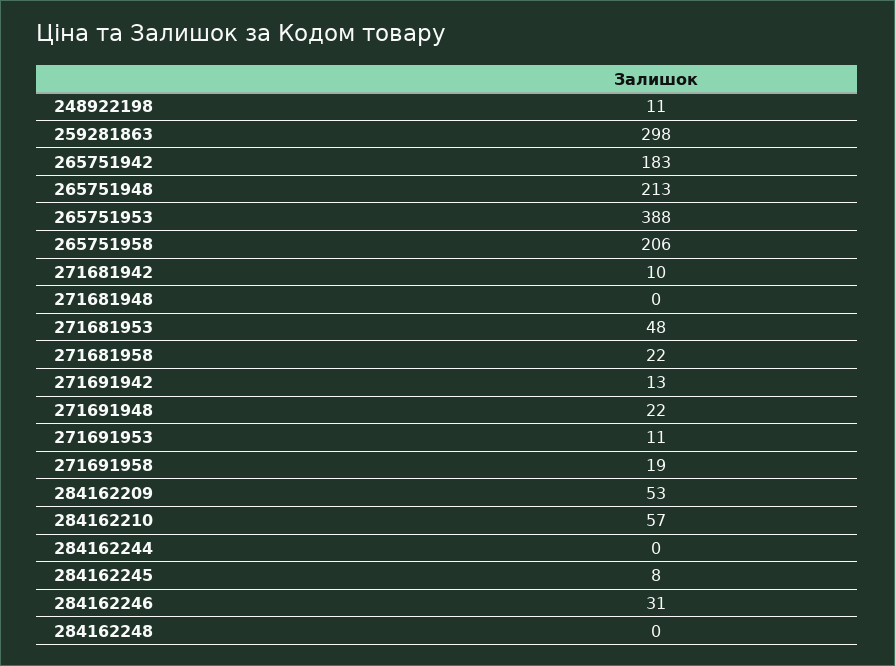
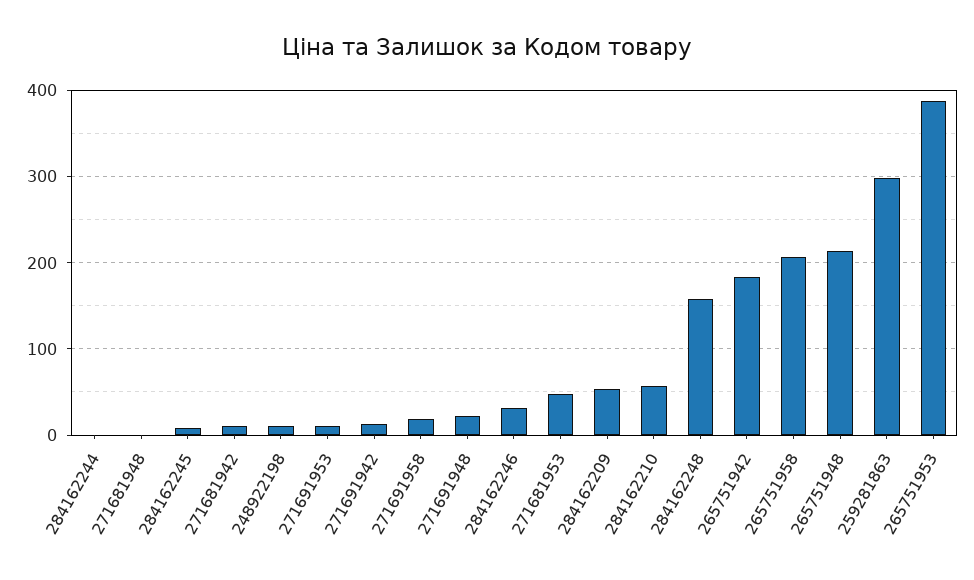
271681958: 22 -> none
284162248: 0 -> 160

